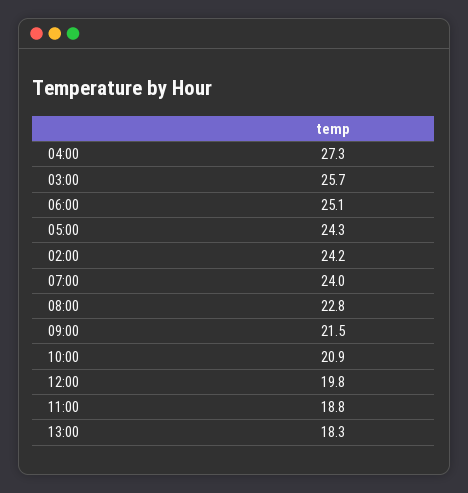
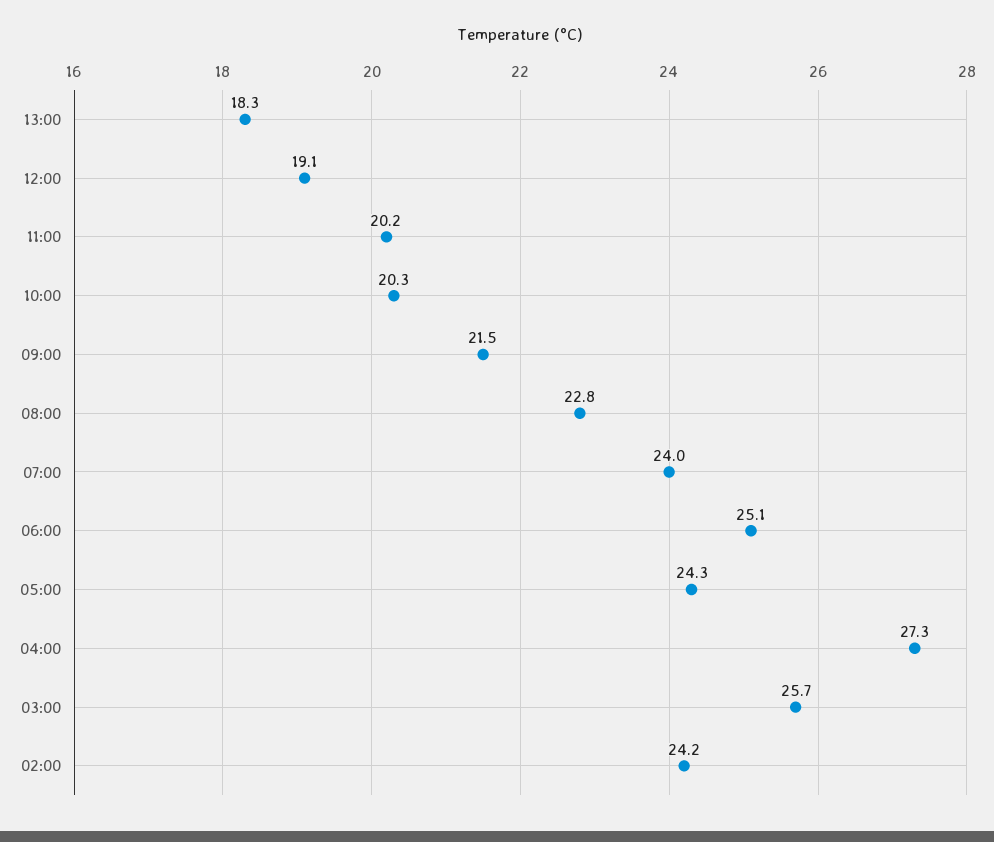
10:00: 20.9 -> 20.3
12:00: 19.8 -> 19.1
11:00: 18.8 -> 20.2

